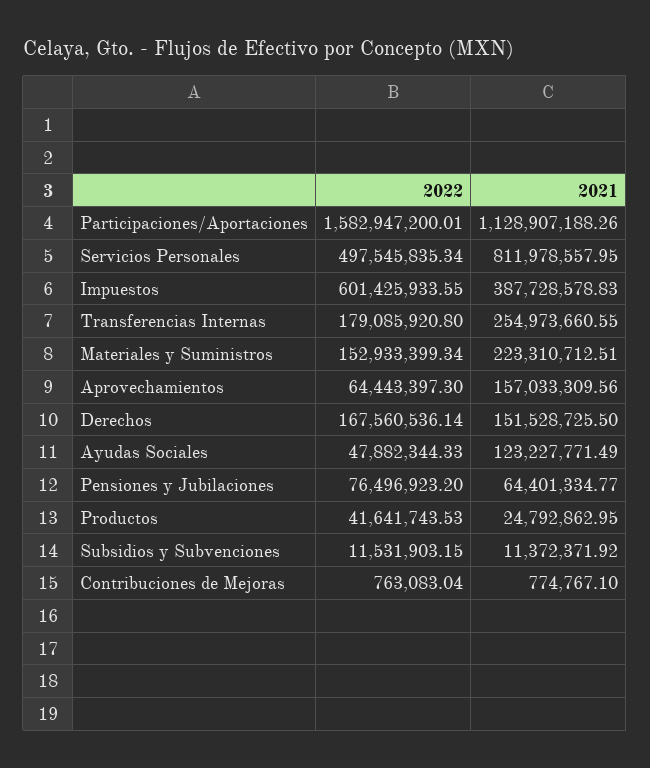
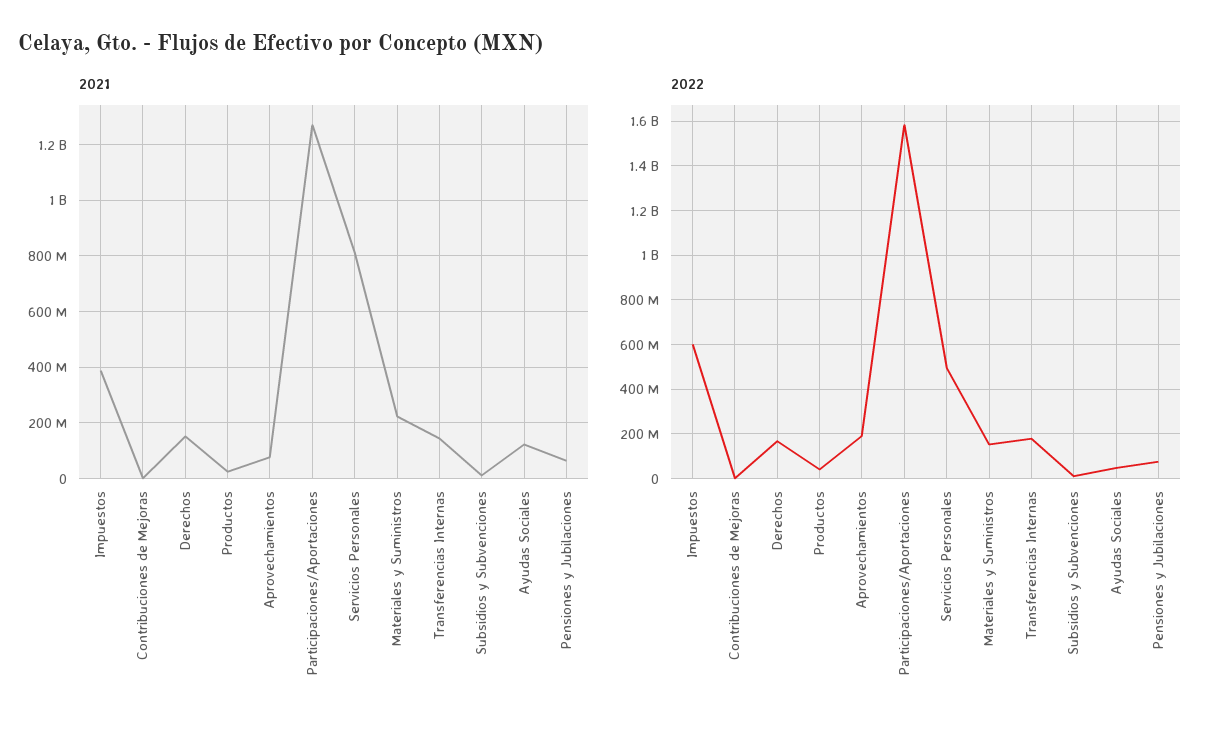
2021, Participaciones/Aportaciones: 1128907188.26 -> 1275000000
2021, Transferencias Internas: 254973660.55 -> 150000000
2022, Aprovechamientos: 64443397.3 -> 200000000
2021, Aprovechamientos: 157033309.56 -> 75000000

